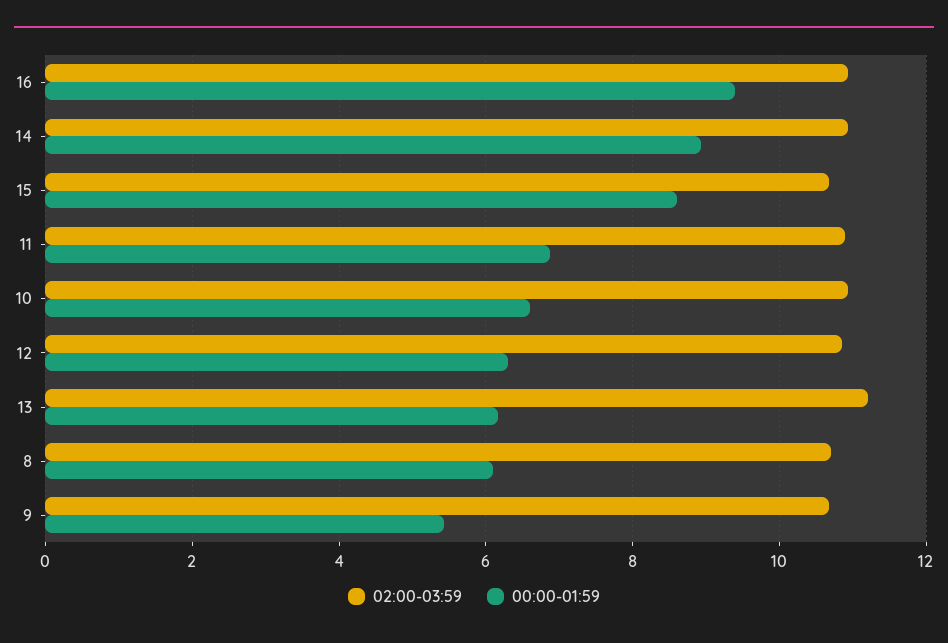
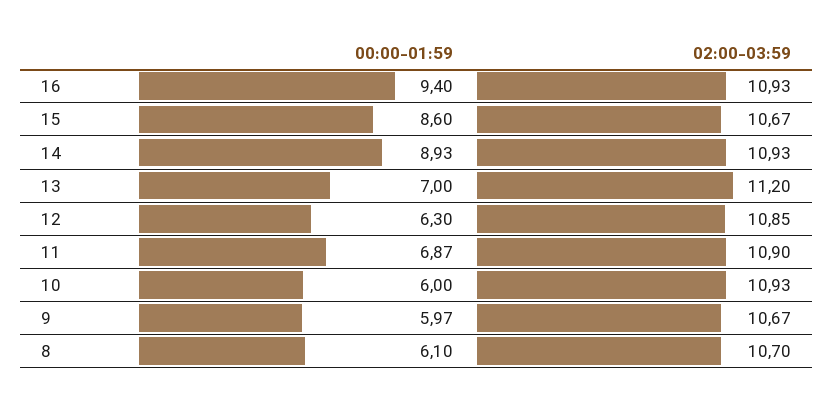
00:00-01:59, 10: 6.6 -> 6
00:00-01:59, 13: 6.2 -> 7
00:00-01:59, 9: 5.4 -> 5.97

